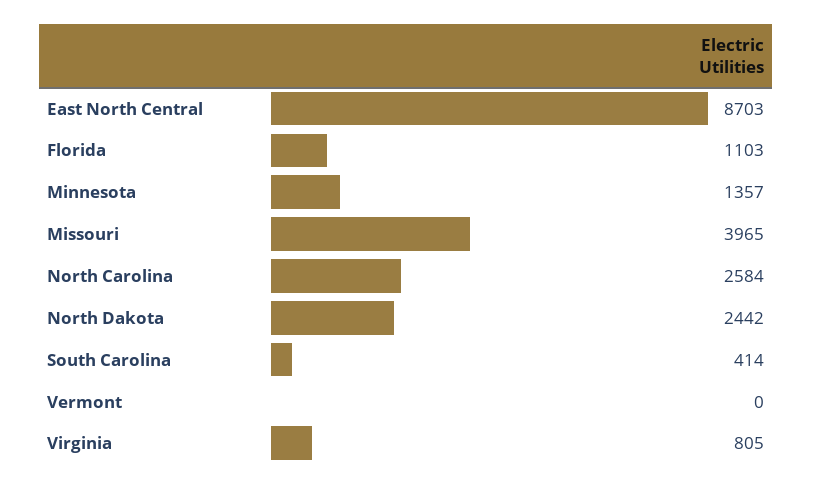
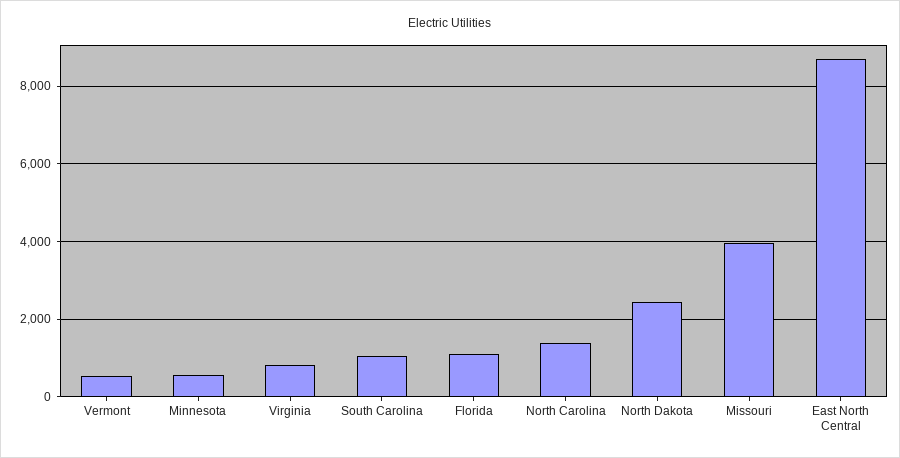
Minnesota: 1357 -> 600
North Carolina: 2584 -> 1400
South Carolina: 414 -> 1000
Vermont: 0 -> 600

